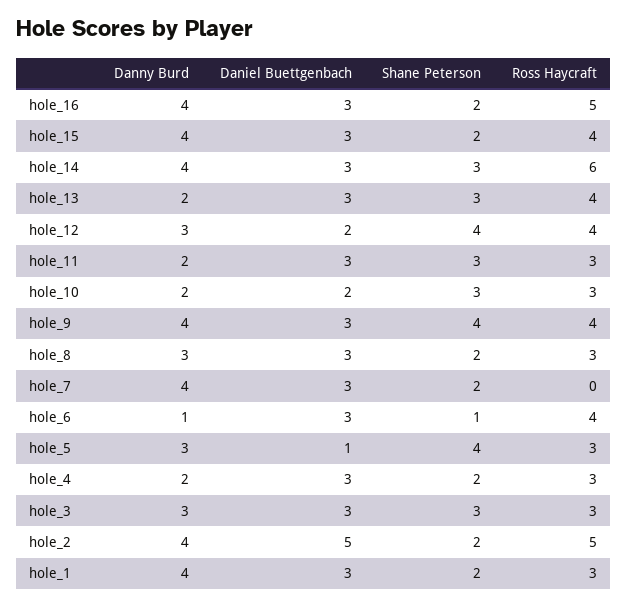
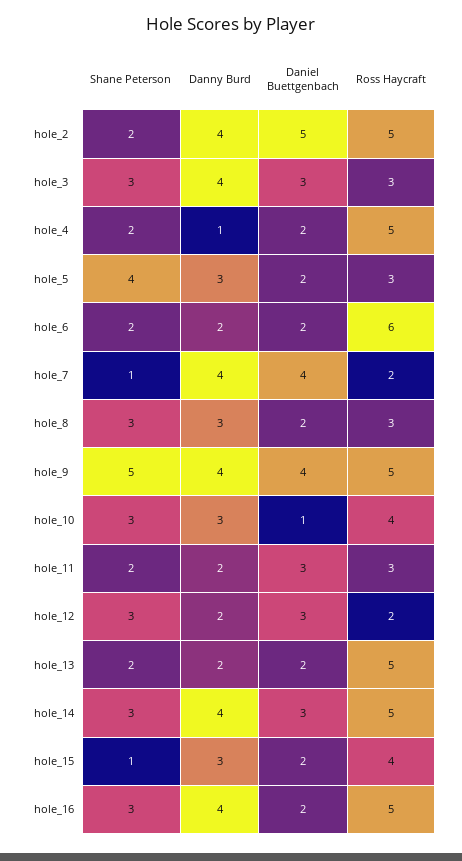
Daniel Buettgenbach, hole_16: 3 -> 2
Shane Peterson, hole_16: 2 -> 3
Danny Burd, hole_15: 4 -> 3
Daniel Buettgenbach, hole_15: 3 -> 2
Shane Peterson, hole_15: 2 -> 1
Ross Haycraft, hole_14: 6 -> 5
Daniel Buettgenbach, hole_13: 3 -> 2
Shane Peterson, hole_13: 3 -> 2
Ross Haycraft, hole_13: 4 -> 5
Danny Burd, hole_12: 3 -> 2
Daniel Buettgenbach, hole_12: 2 -> 3
Shane Peterson, hole_12: 4 -> 3
Ross Haycraft, hole_12: 4 -> 2
Shane Peterson, hole_11: 3 -> 2
Danny Burd, hole_10: 2 -> 3
Daniel Buettgenbach, hole_10: 2 -> 1
Ross Haycraft, hole_10: 3 -> 4
Daniel Buettgenbach, hole_9: 3 -> 4
Shane Peterson, hole_9: 4 -> 5
Ross Haycraft, hole_9: 4 -> 5
Daniel Buettgenbach, hole_8: 3 -> 2
Shane Peterson, hole_8: 2 -> 3
Daniel Buettgenbach, hole_7: 3 -> 4
Shane Peterson, hole_7: 2 -> 1
Ross Haycraft, hole_7: 0 -> 2
Danny Burd, hole_6: 1 -> 2
Daniel Buettgenbach, hole_6: 3 -> 2
Shane Peterson, hole_6: 1 -> 2
Ross Haycraft, hole_6: 4 -> 6
Daniel Buettgenbach, hole_5: 1 -> 2
Danny Burd, hole_4: 2 -> 1
Daniel Buettgenbach, hole_4: 3 -> 2
Ross Haycraft, hole_4: 3 -> 5
Danny Burd, hole_3: 3 -> 4
Danny Burd, hole_1: 4 -> none
Daniel Buettgenbach, hole_1: 3 -> none
Shane Peterson, hole_1: 2 -> none
Ross Haycraft, hole_1: 3 -> none

